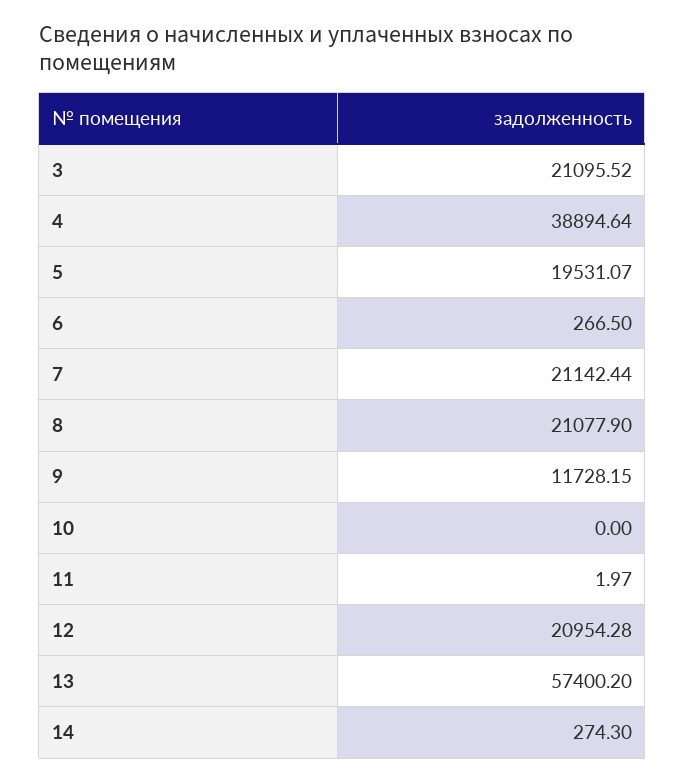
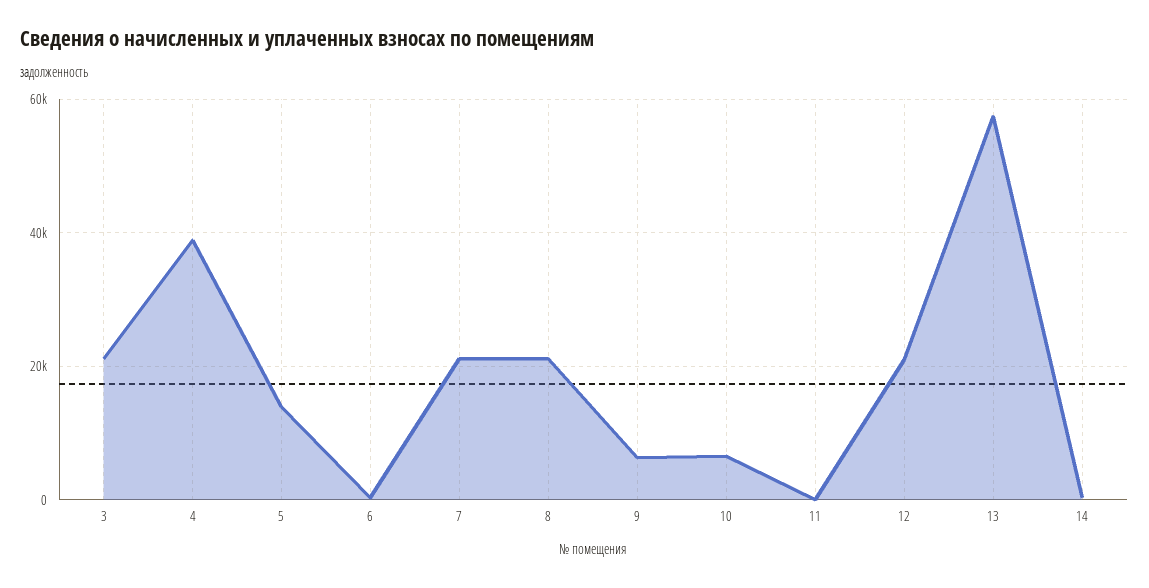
5: 19531.07 -> 14000
9: 11728.15 -> 6000
10: 0 -> 6000

